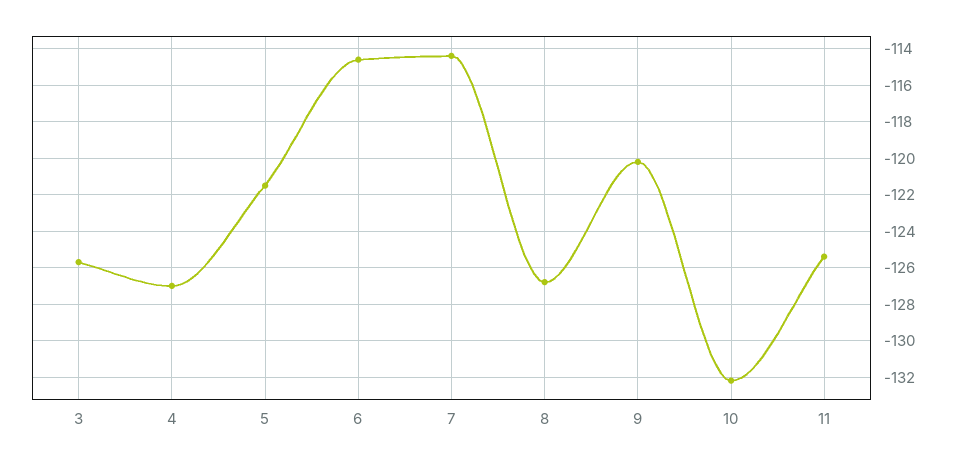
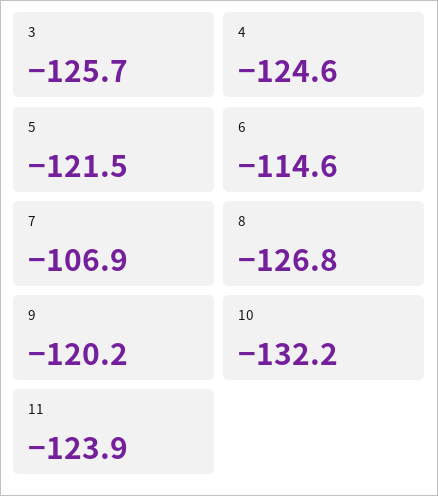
4: -127 -> -124.6
7: -114.5 -> -106.9
11: -125.5 -> -123.9

